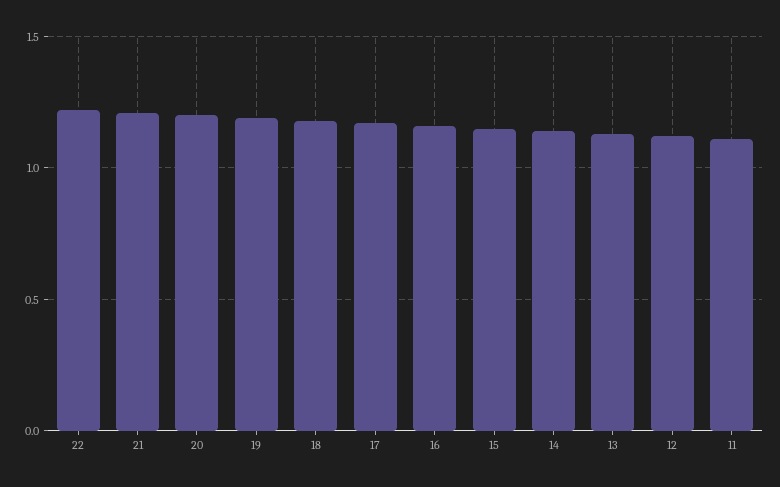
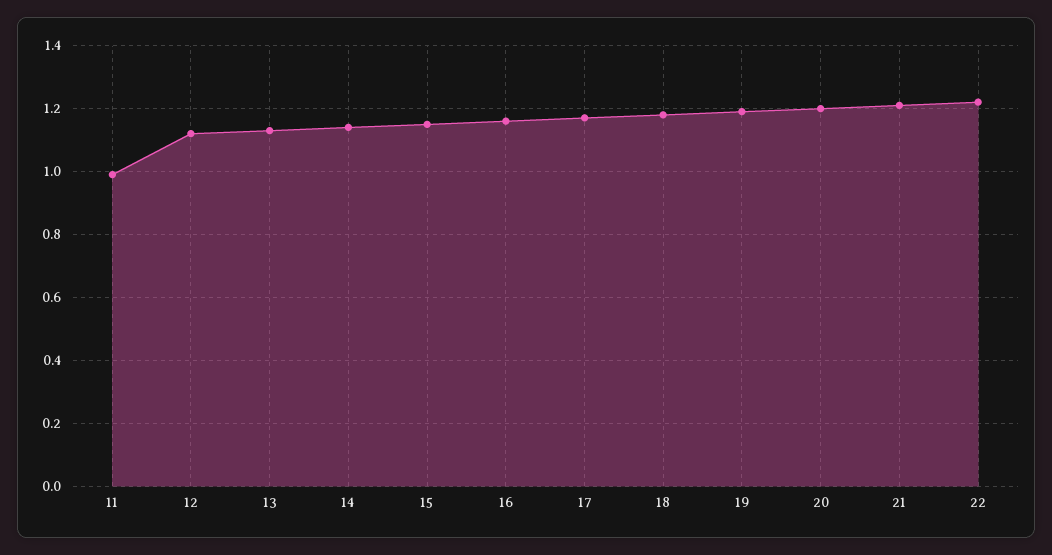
11: 1.1 -> 1

